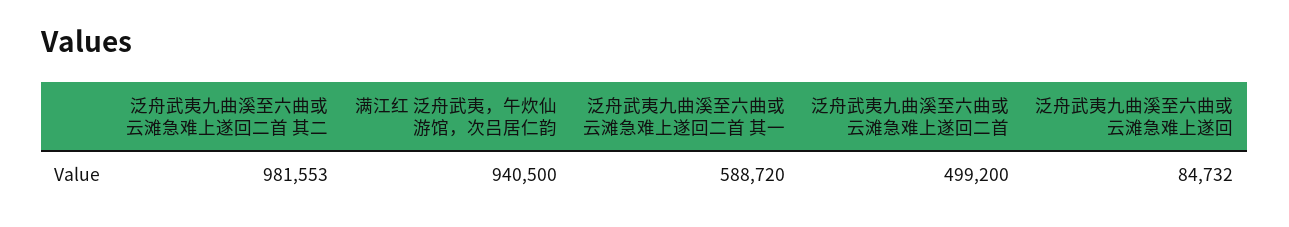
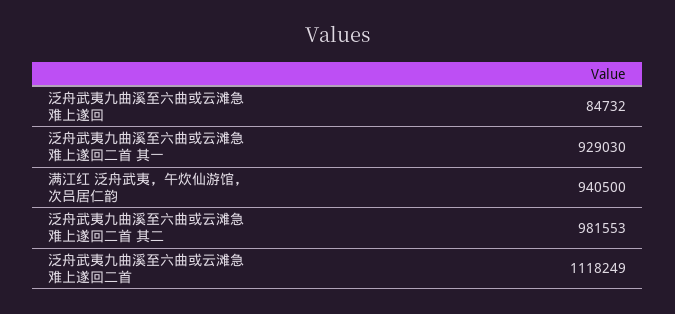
泛舟武夷九曲溪至六曲或云滩急难上遂回二首 其一: 588720 -> 929030
泛舟武夷九曲溪至六曲或云滩急难上遂回二首: 499200 -> 1118249

